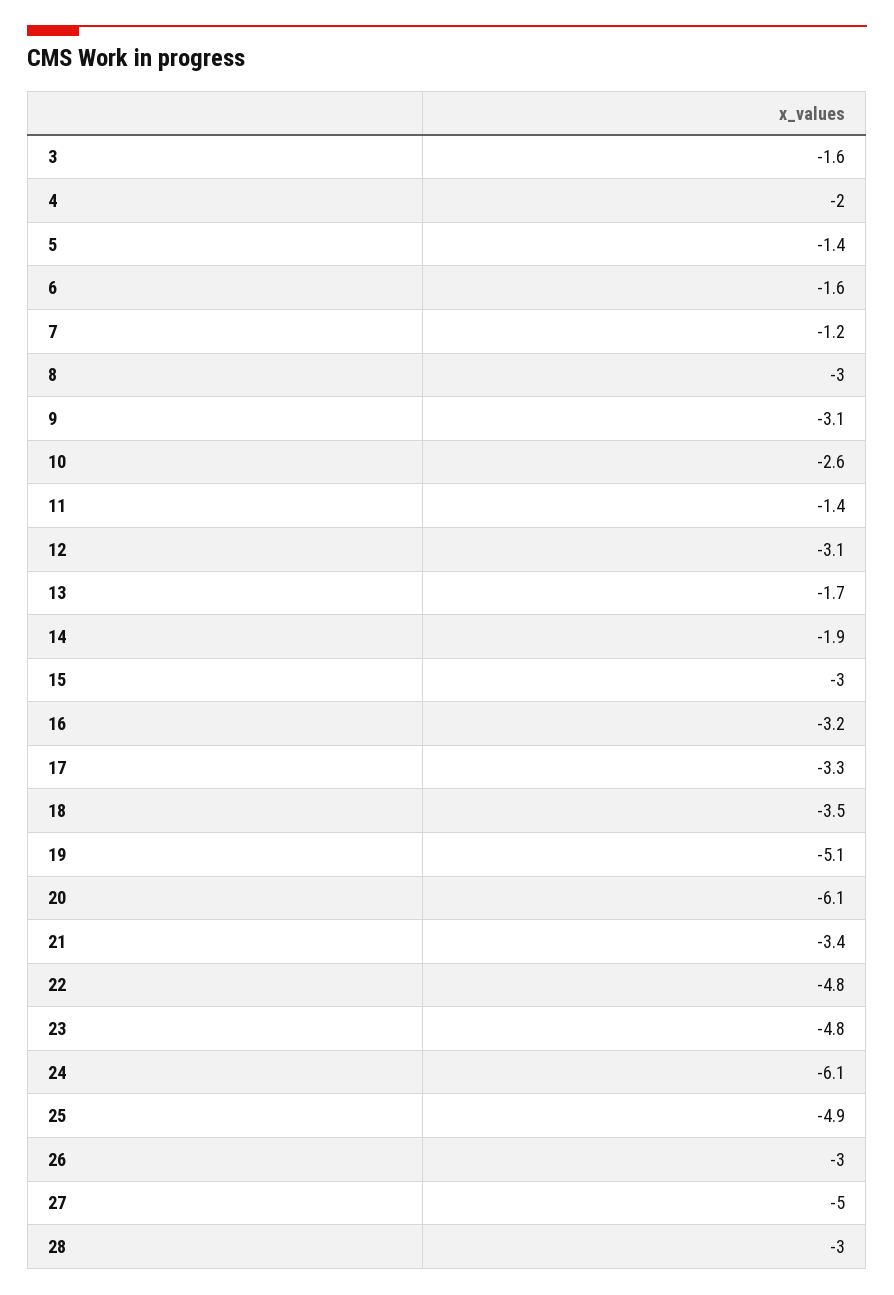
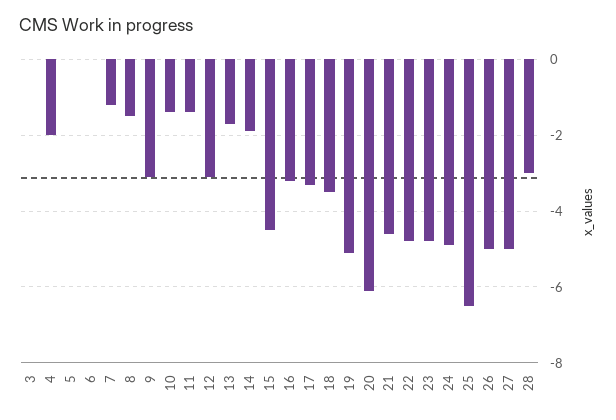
3: -1.6 -> 0
5: -1.4 -> 0
6: -1.6 -> 0
8: -3 -> -1.5
10: -2.6 -> -1.5
15: -3 -> -4.5
21: -3.4 -> -4.5
24: -6.1 -> -5
25: -4.9 -> -6.5
26: -3 -> -5

